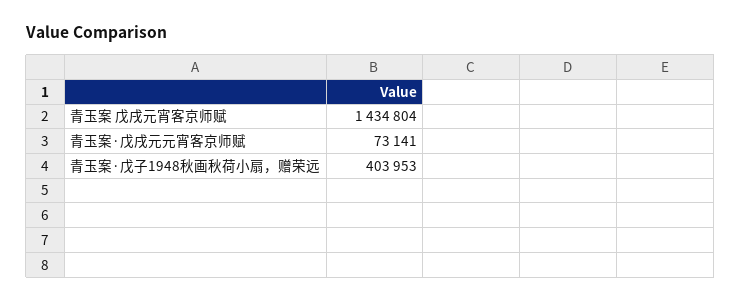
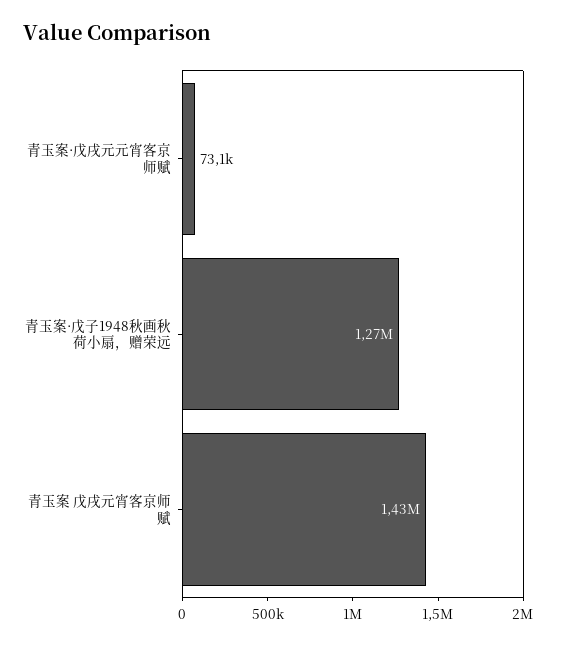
青玉案·戊子1948秋画秋荷小扇，赠荣远: 403953 -> 1270000

